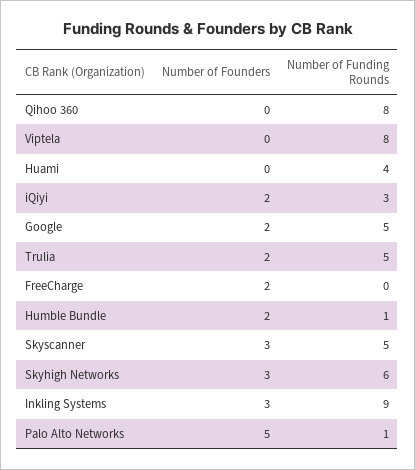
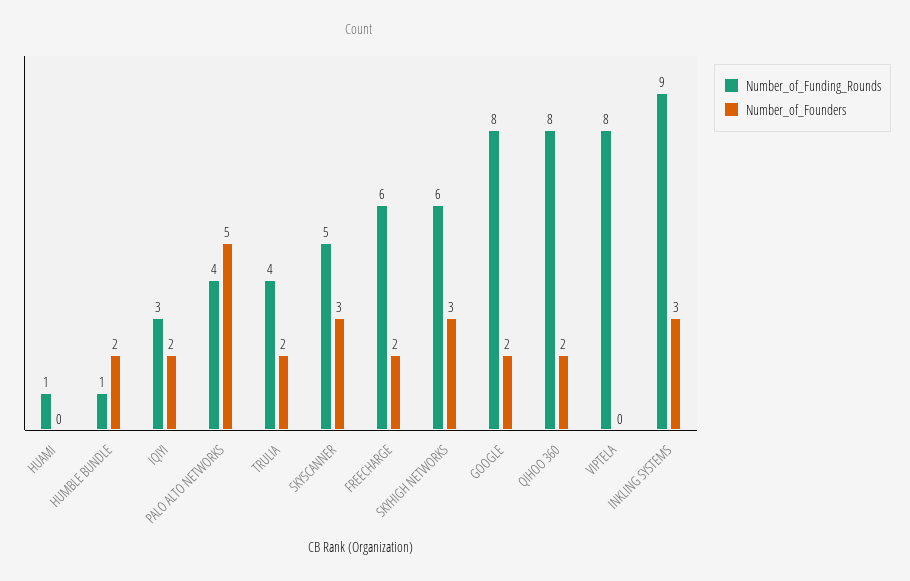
Number of Founders, Qihoo 360: 0 -> 2
Number of Funding Rounds, Huami: 4 -> 1
Number of Funding Rounds, Google: 5 -> 8
Number of Funding Rounds, Trulia: 5 -> 4
Number of Funding Rounds, FreeCharge: 0 -> 6
Number of Funding Rounds, Palo Alto Networks: 1 -> 4

